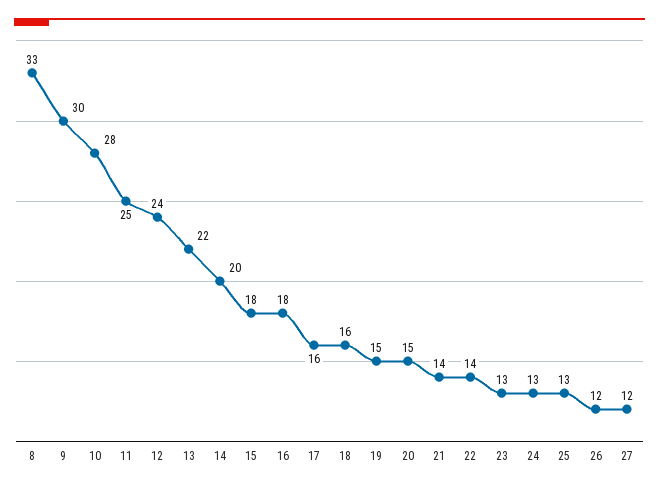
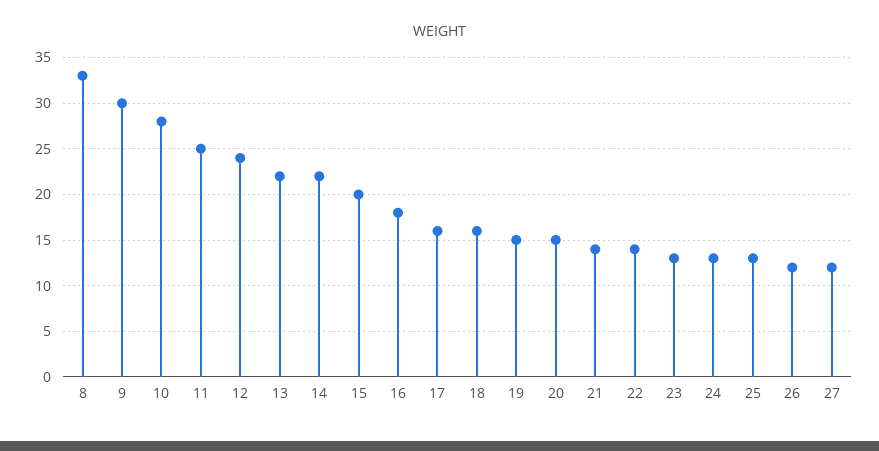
14: 20 -> 22
15: 18 -> 20

